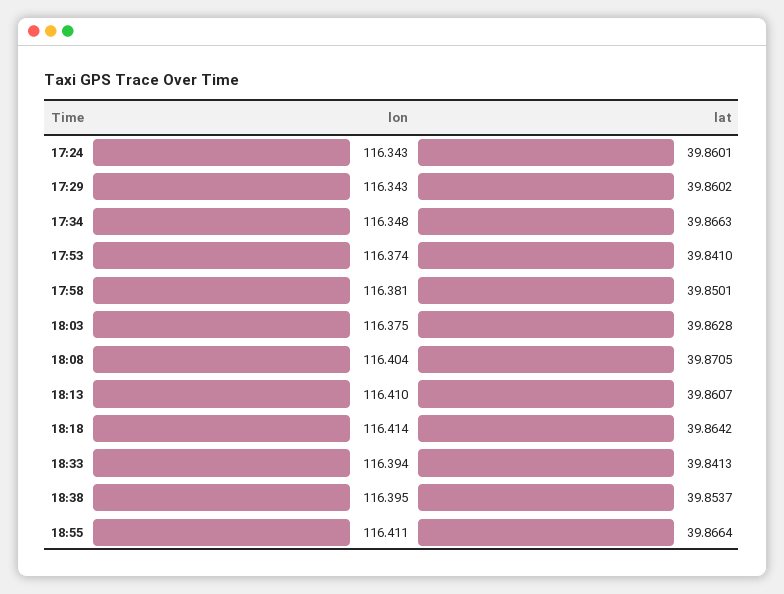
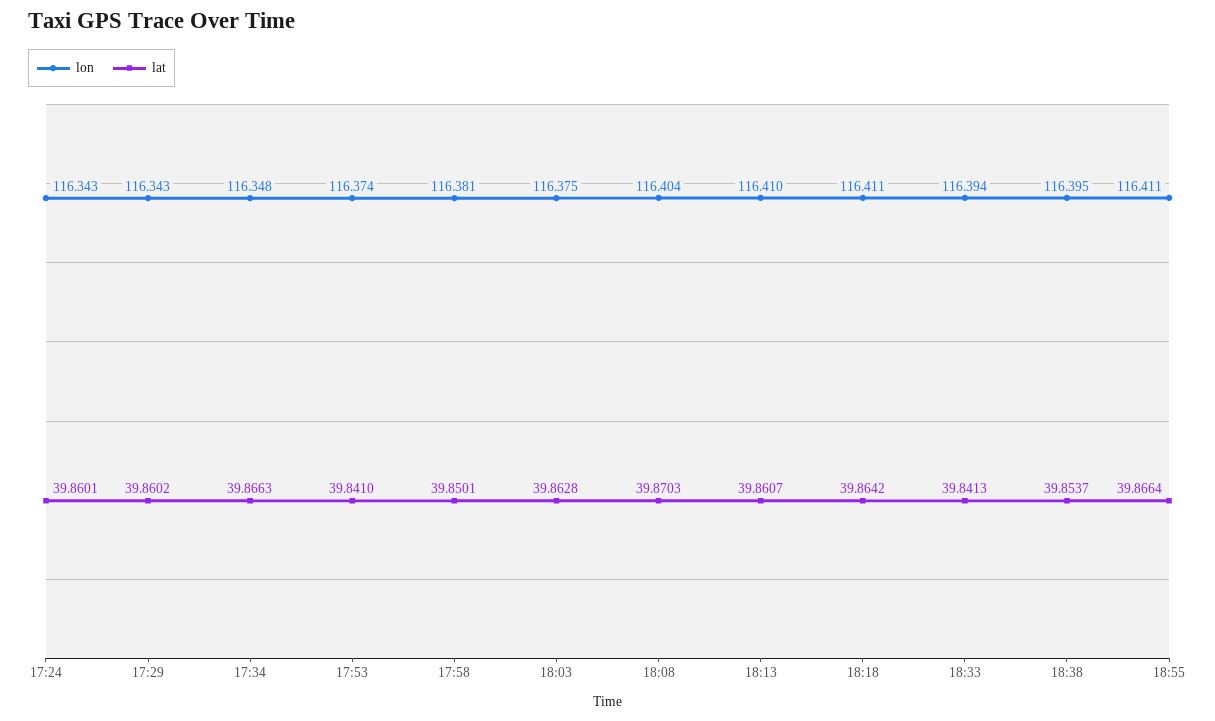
lat, 18:08: 39.8705 -> 39.8703
lon, 18:18: 116.414 -> 116.411

